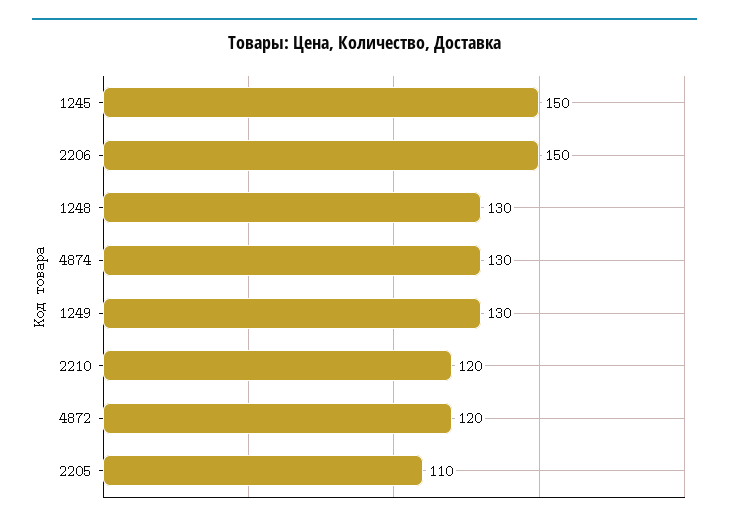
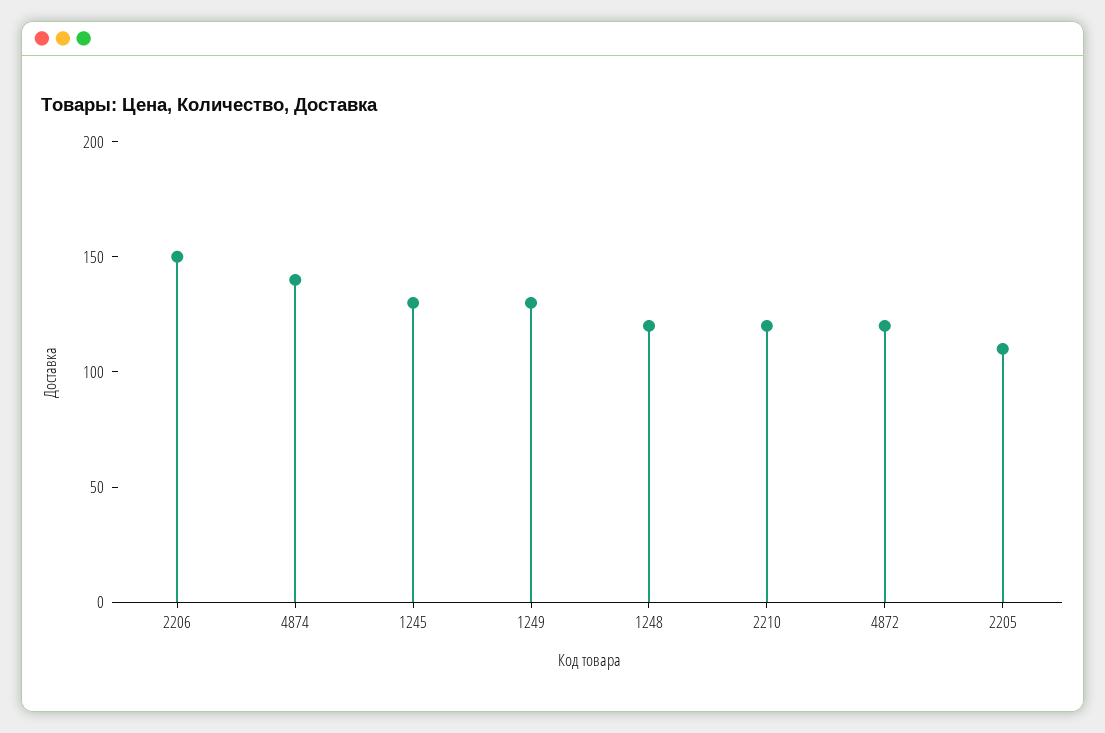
1245: 150 -> 130
1248: 130 -> 120
4874: 130 -> 140

